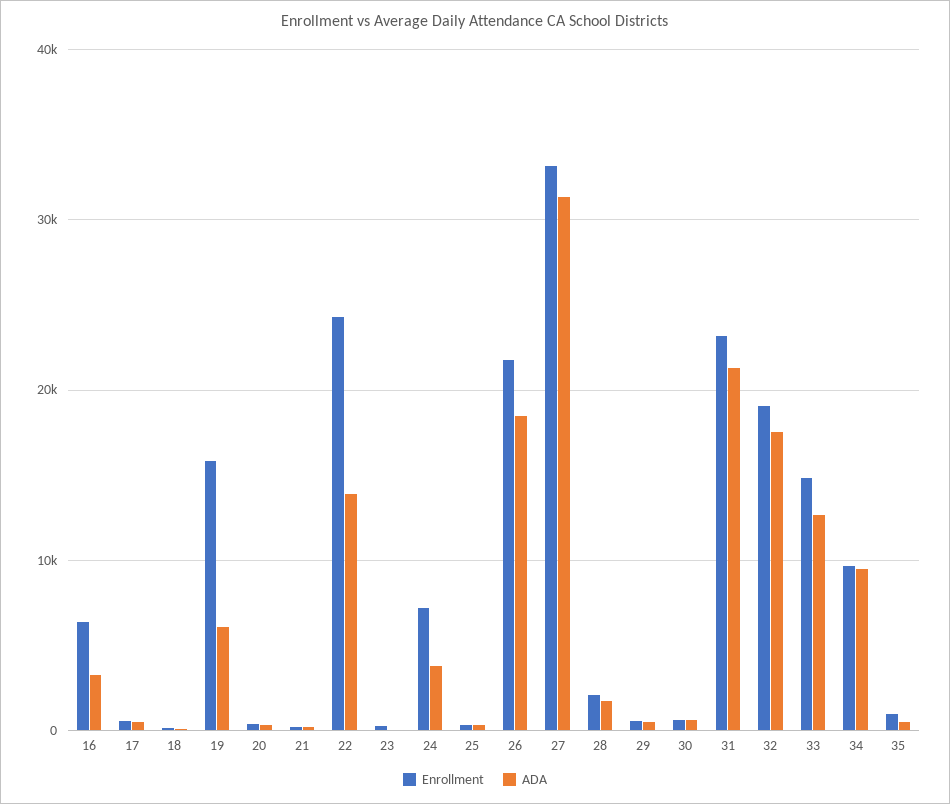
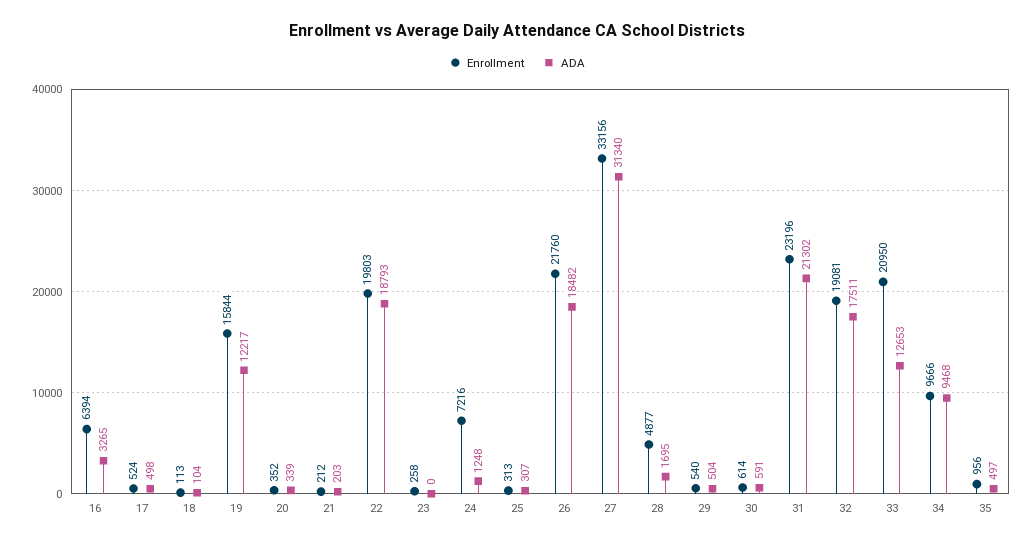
ADA, 19: 6000 -> 12217
Enrollment, 22: 24000 -> 19803
ADA, 22: 14000 -> 18793
ADA, 24: 4000 -> 1248
Enrollment, 28: 2000 -> 4877
Enrollment, 33: 15000 -> 20950

